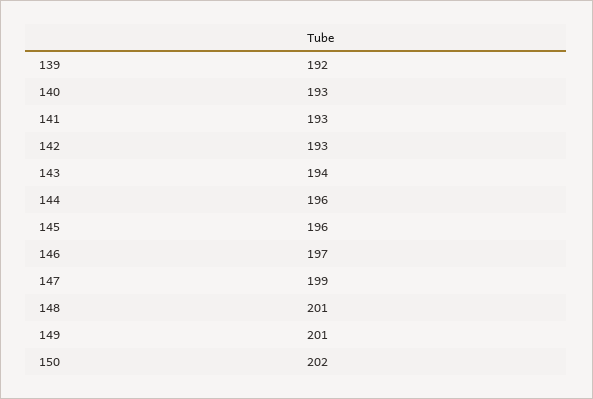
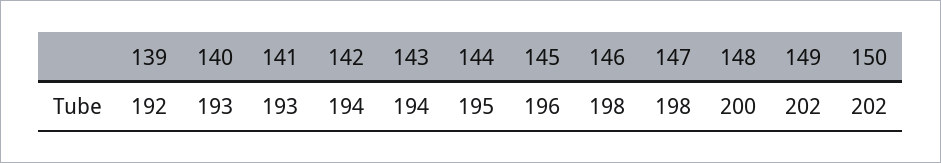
142: 193 -> 194
144: 196 -> 195
146: 197 -> 198
147: 199 -> 198
148: 201 -> 200
149: 201 -> 202

